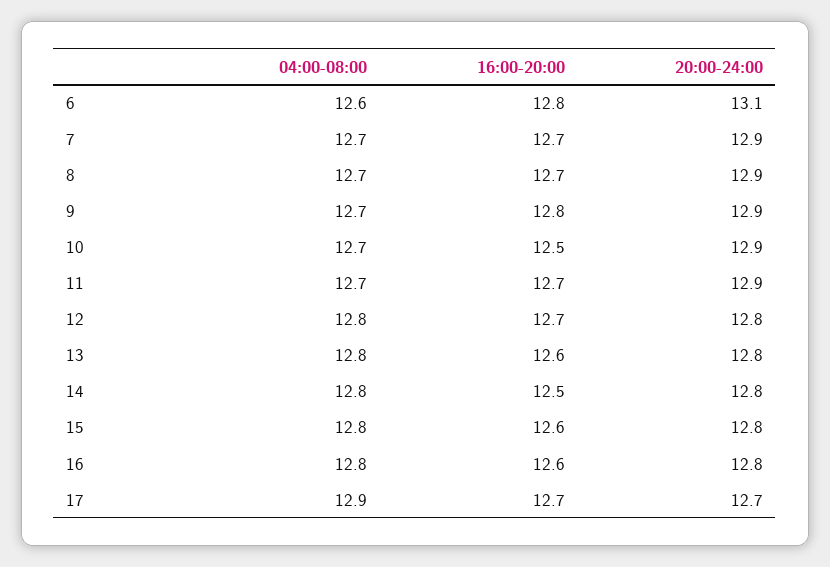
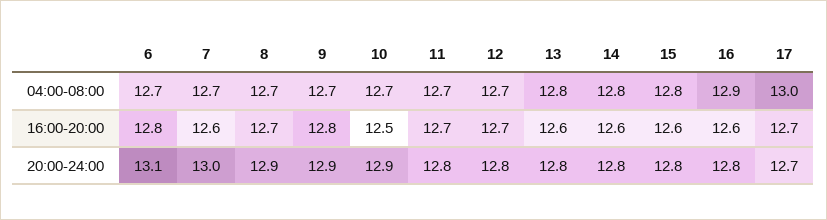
04:00-08:00, 6: 12.6 -> 12.7
16:00-20:00, 7: 12.7 -> 12.6
20:00-24:00, 7: 12.9 -> 13
20:00-24:00, 11: 12.9 -> 12.8
04:00-08:00, 12: 12.8 -> 12.7
16:00-20:00, 14: 12.5 -> 12.6
04:00-08:00, 16: 12.8 -> 12.9
04:00-08:00, 17: 12.9 -> 13

